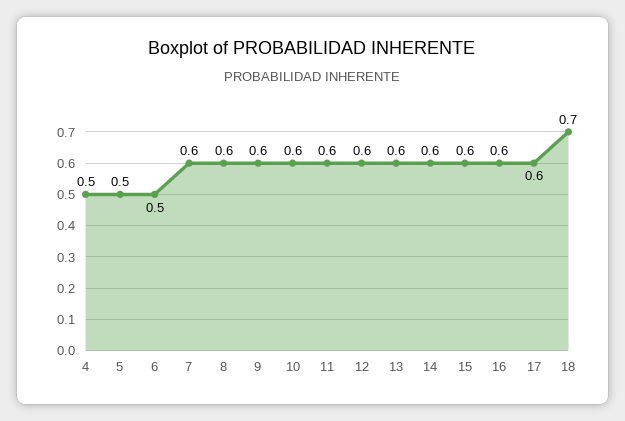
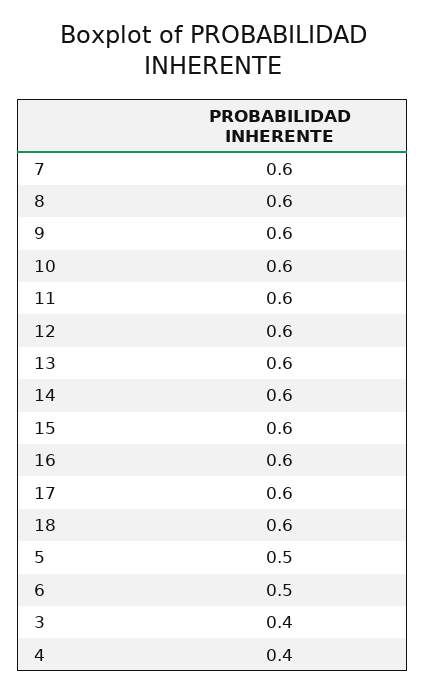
4: 0.5 -> 0.4
18: 0.7 -> 0.6
3: none -> 0.4

